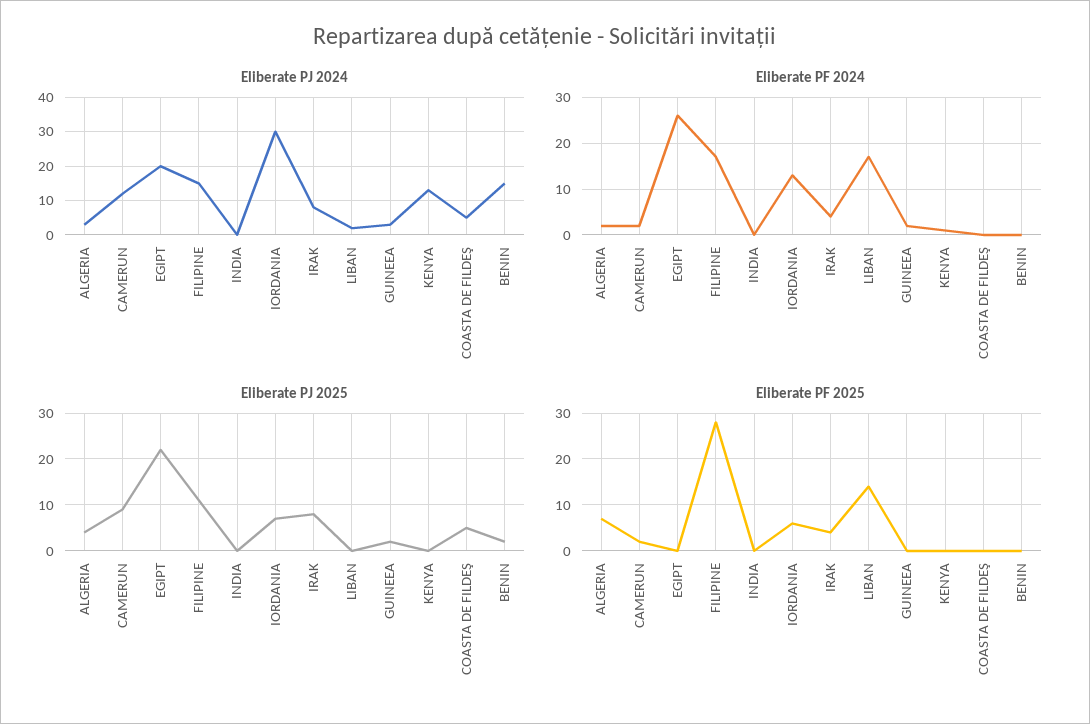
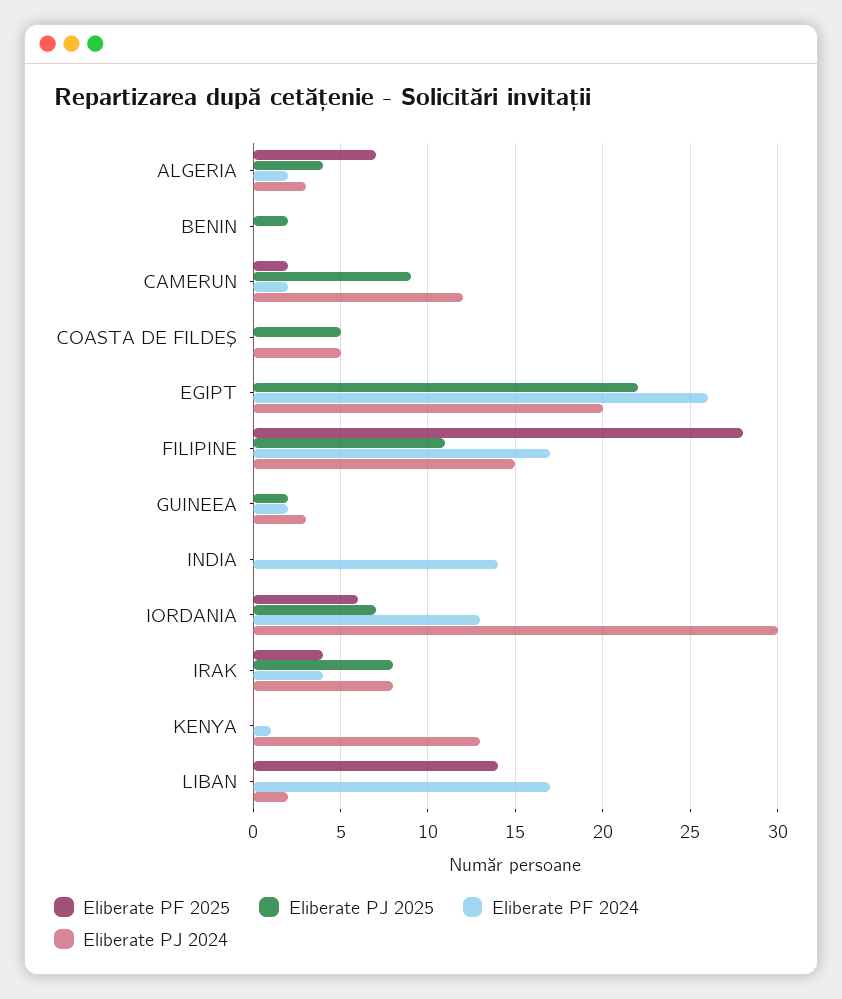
Eliberate PJ 2024, BENIN: 15 -> 0
Eliberate PF 2024, INDIA: 0 -> 14

